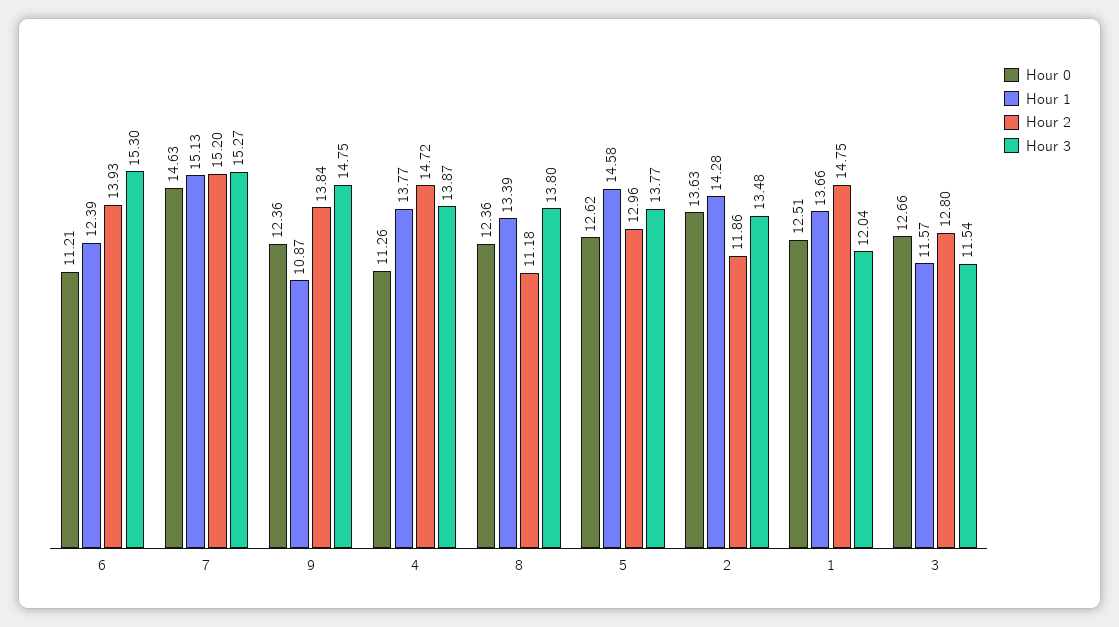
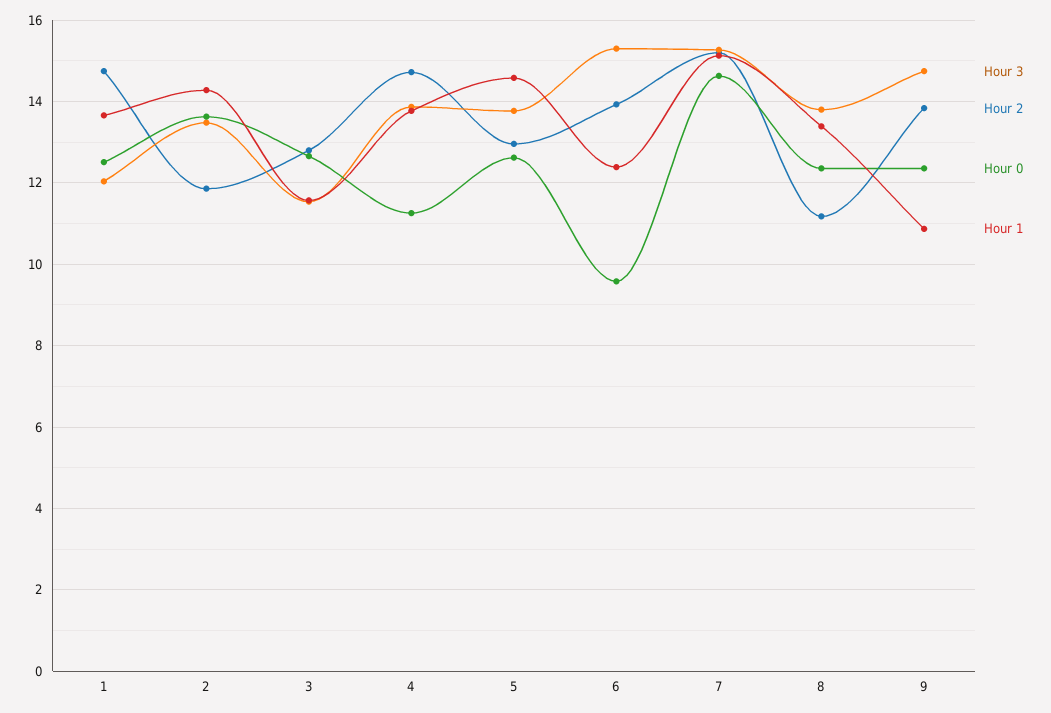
Hour 0, 6: 11.21 -> 9.6

